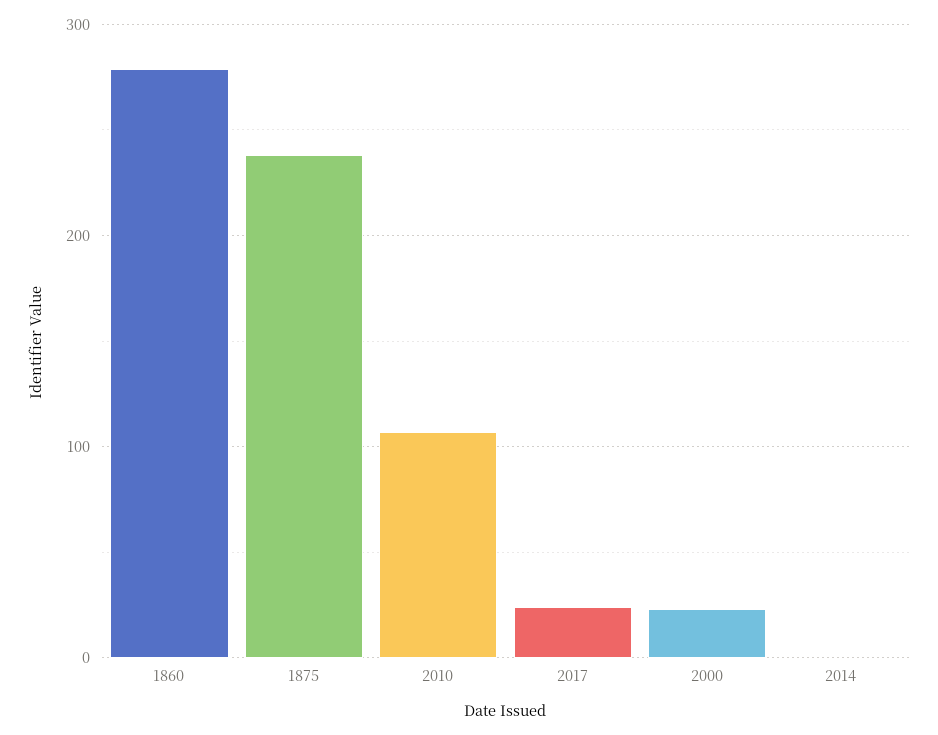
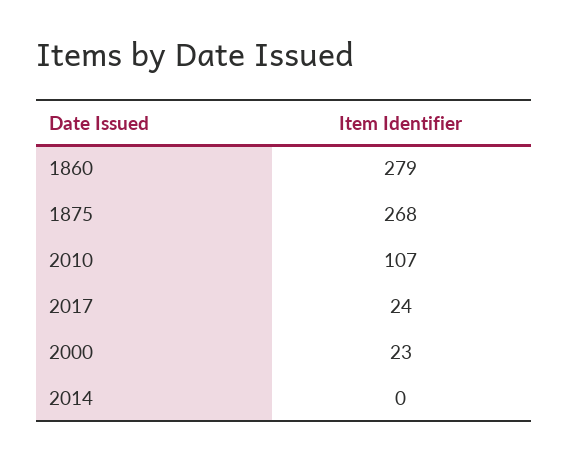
1875: 240 -> 268

